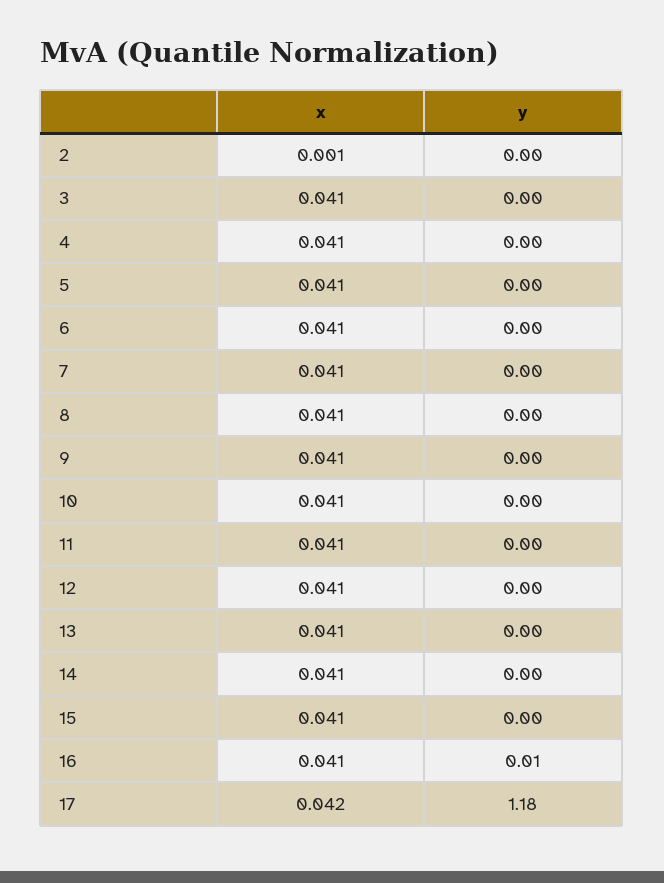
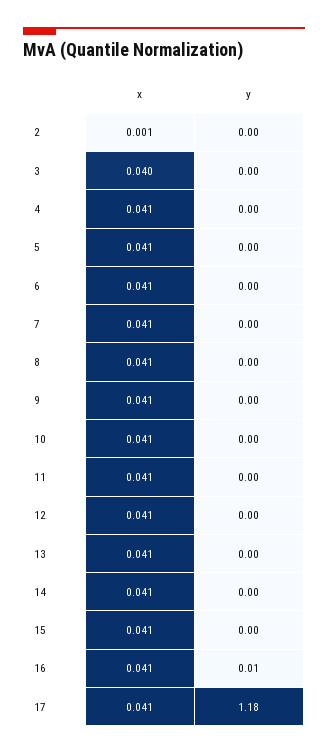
x, 3: 0.041 -> 0.04
x, 17: 0.042 -> 0.041

